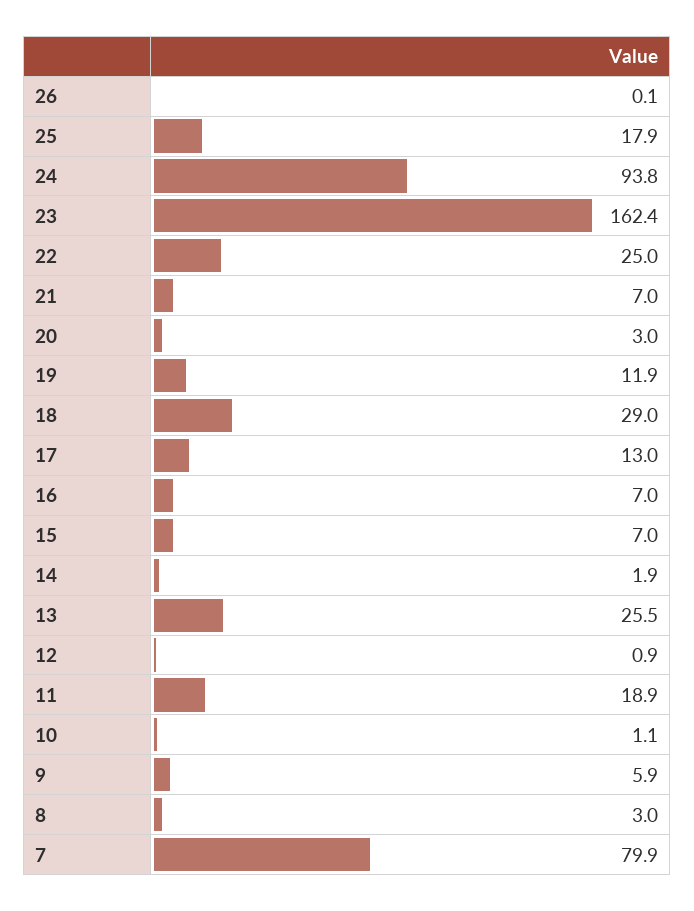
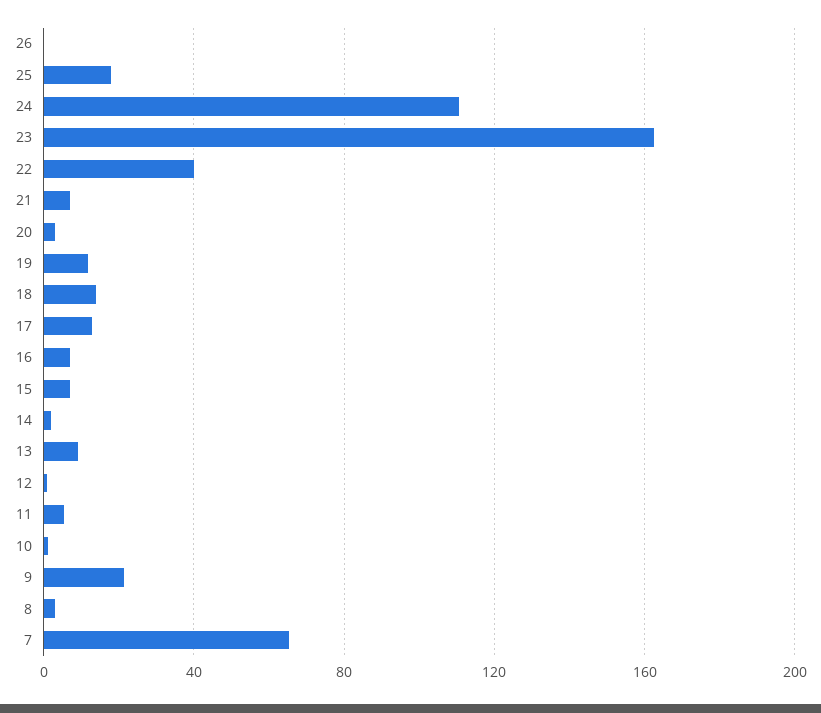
24: 93.8 -> 110
22: 25 -> 40
18: 29 -> 15
13: 25.5 -> 10
11: 18.9 -> 5
9: 5.9 -> 20
7: 79.9 -> 65

